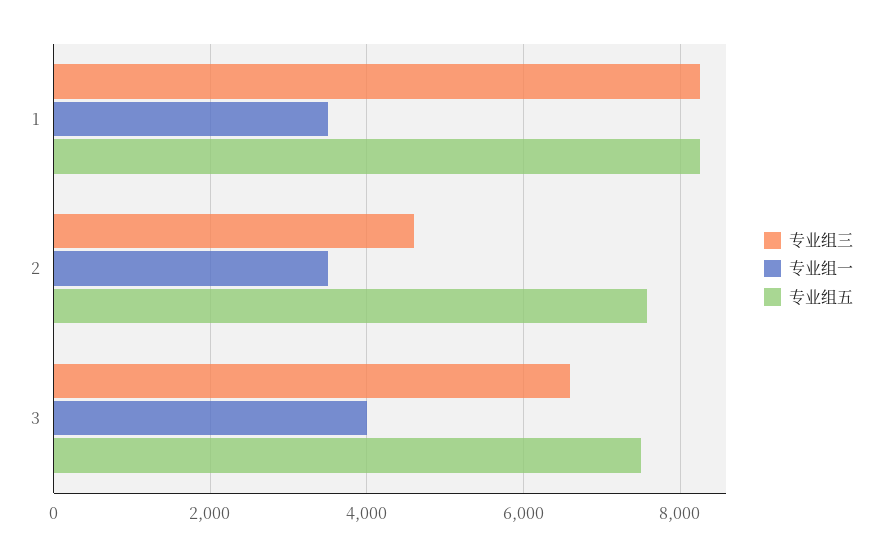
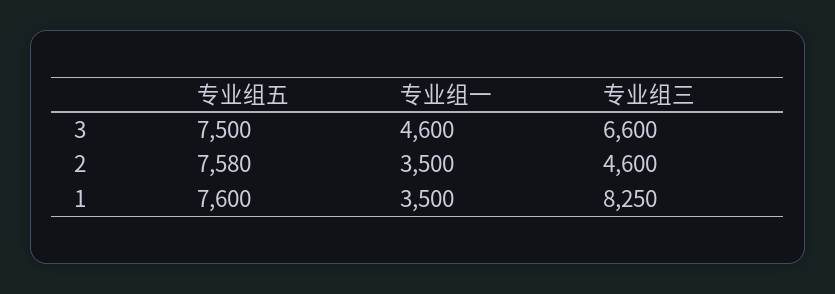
专业组五, 1: 8200 -> 7600
专业组一, 3: 4000 -> 4600

